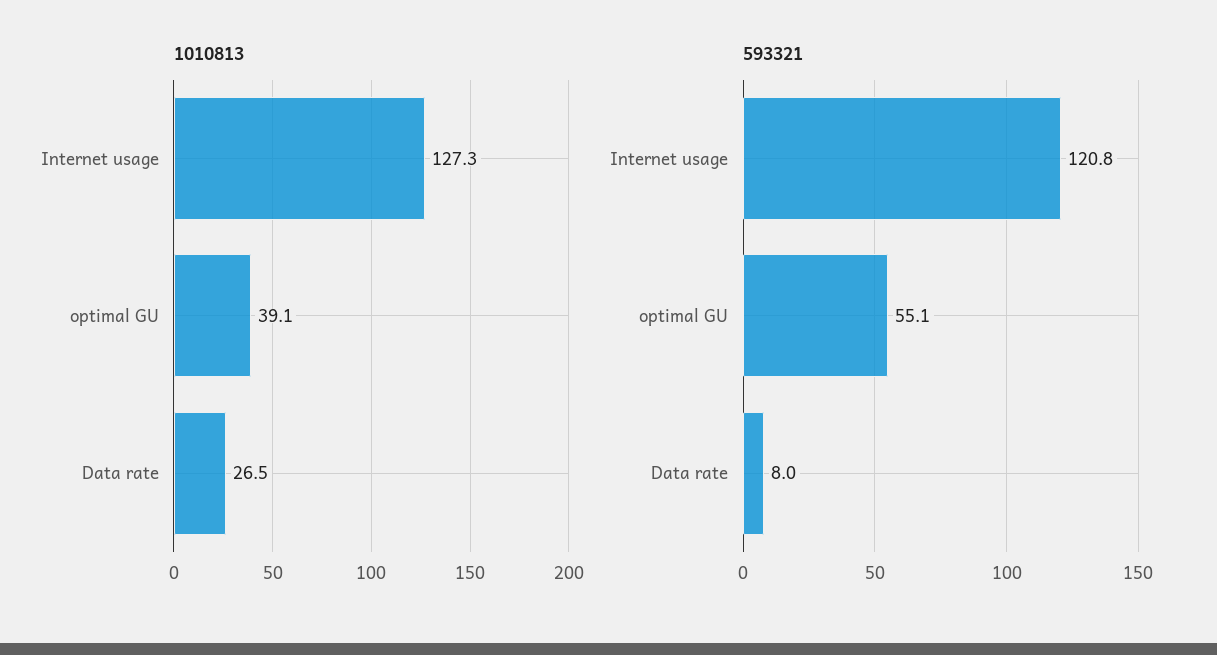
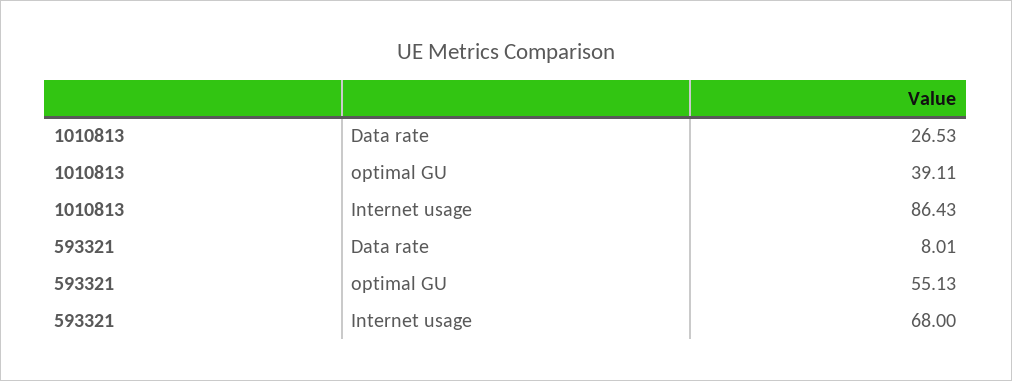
1010813, Internet usage: 127.3 -> 86.43
593321, Internet usage: 120.8 -> 68

